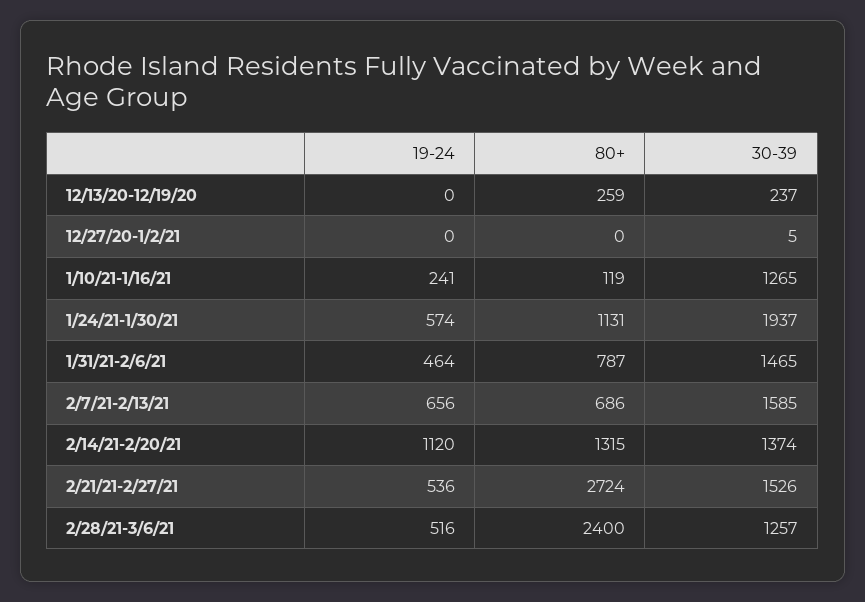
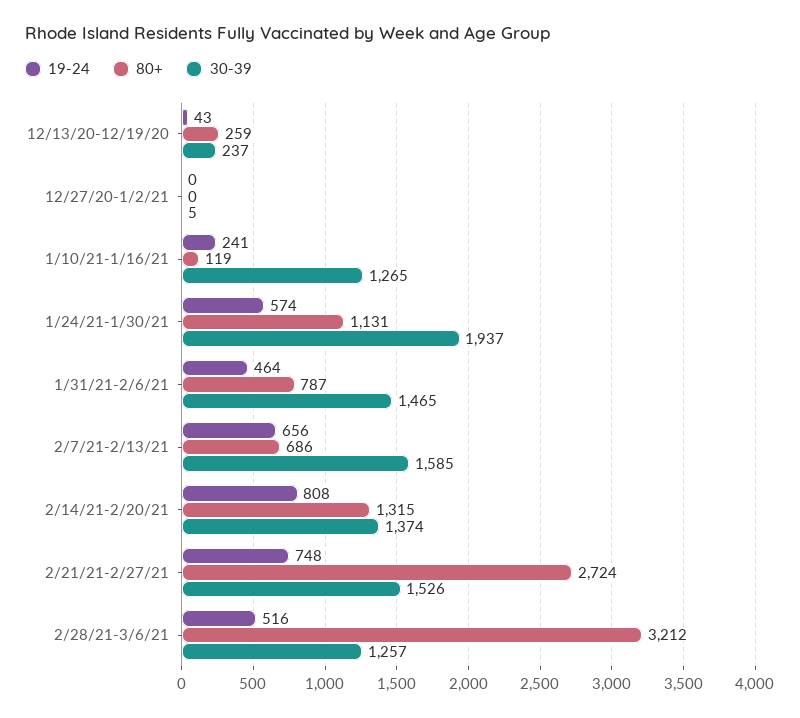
19-24, 12/13/20-12/19/20: 0 -> 43
19-24, 2/14/21-2/20/21: 1120 -> 808
19-24, 2/21/21-2/27/21: 536 -> 748
80+, 2/28/21-3/6/21: 2400 -> 3212

